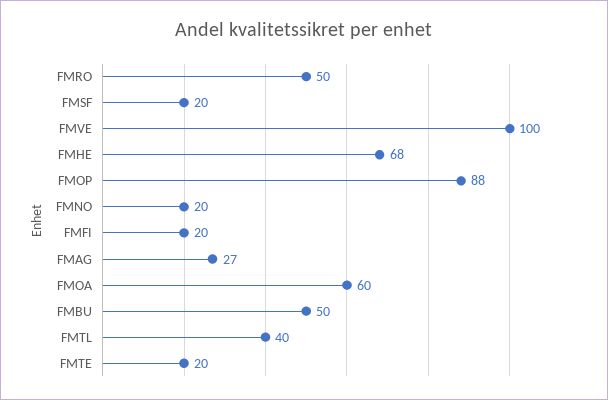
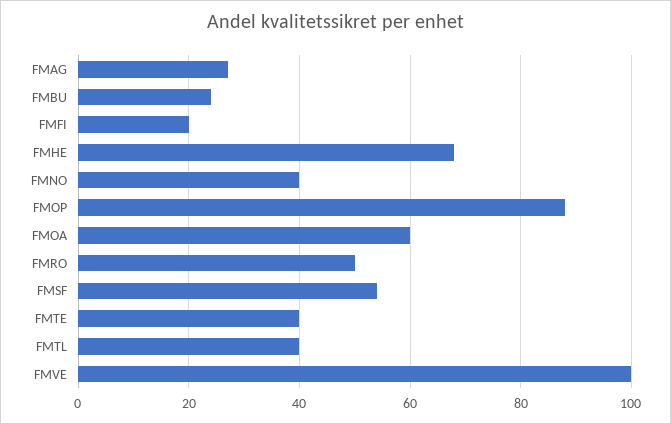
FMSF: 20 -> 55
FMNO: 20 -> 40
FMBU: 50 -> 25
FMTE: 20 -> 40

